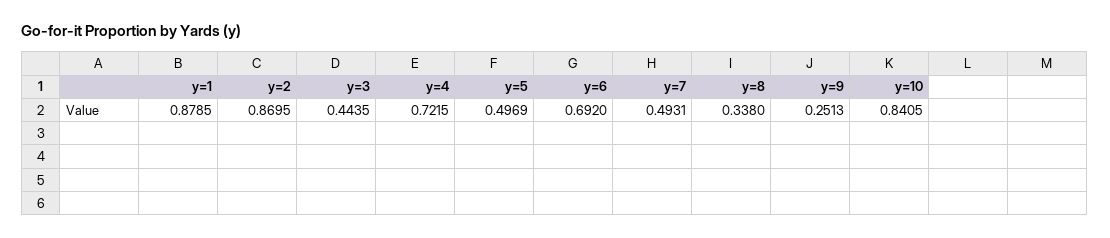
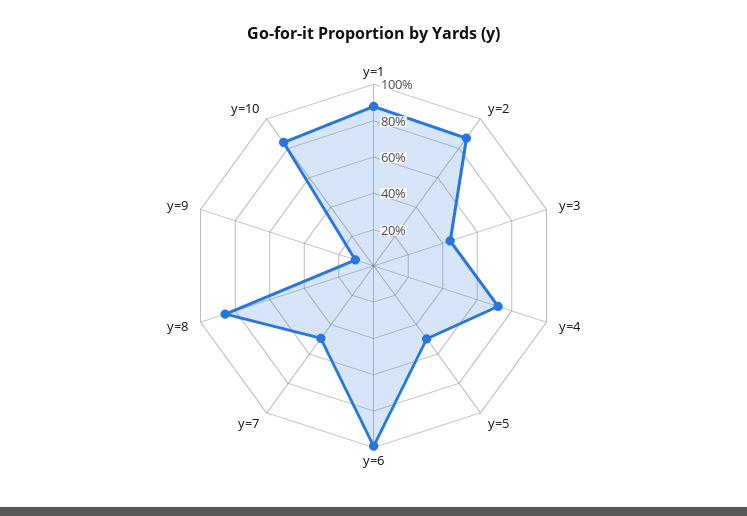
y=6: 0.692 -> 1
y=8: 0.338 -> 0.85
y=9: 0.2513 -> 0.1

